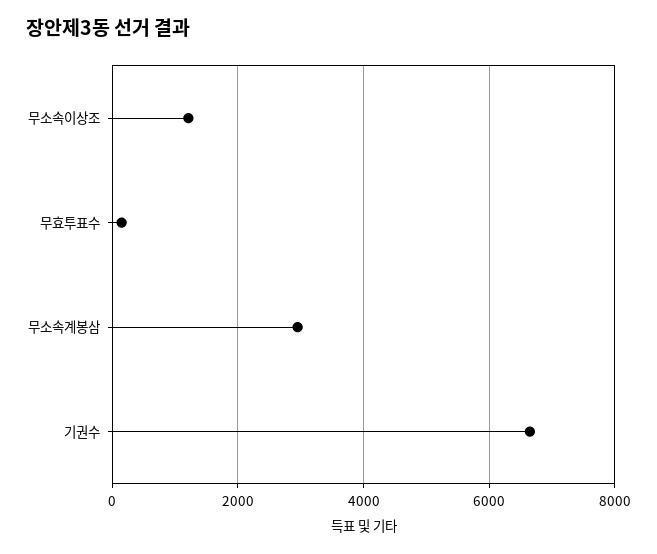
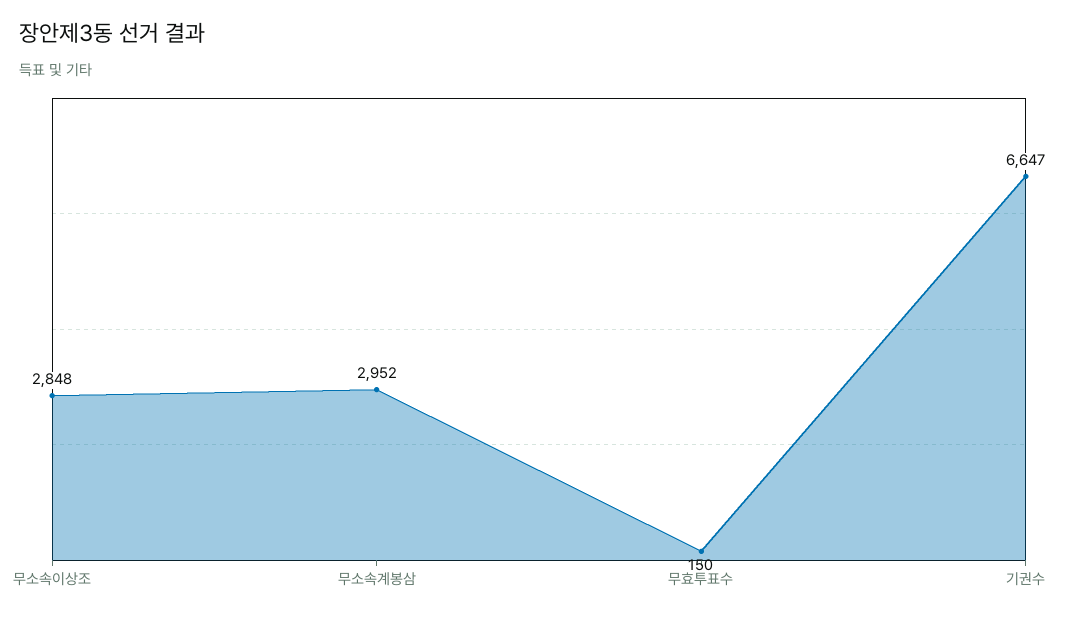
무소속이상조: 1200 -> 2848

